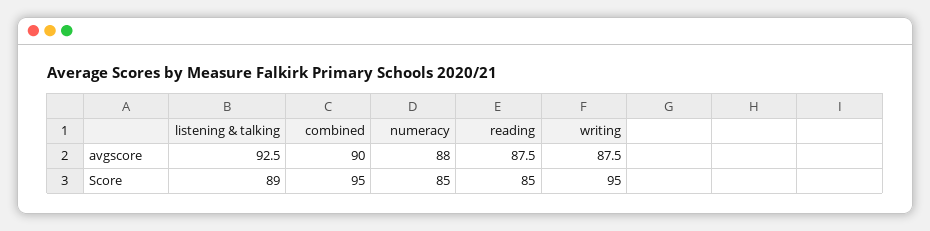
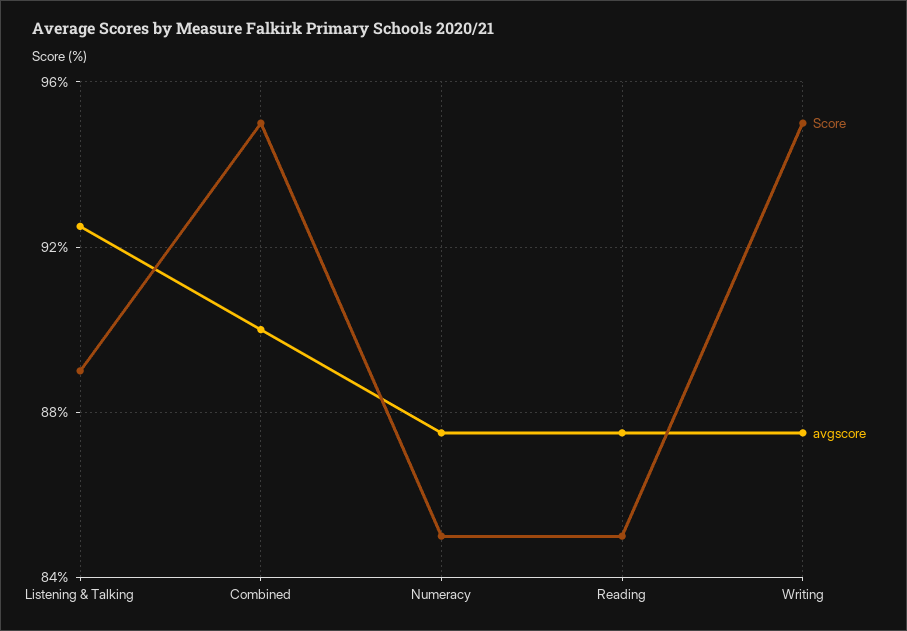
avgscore, numeracy: 88 -> 87.5

